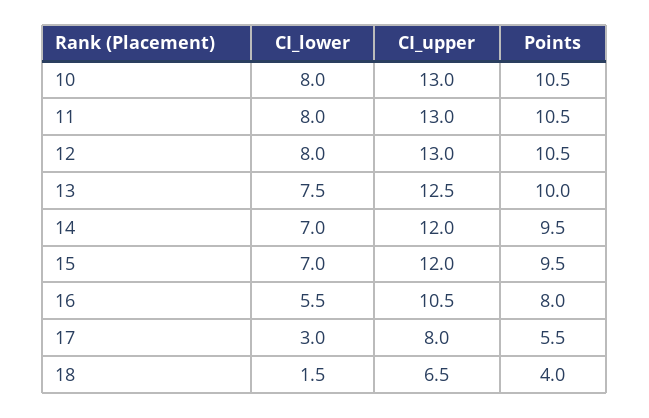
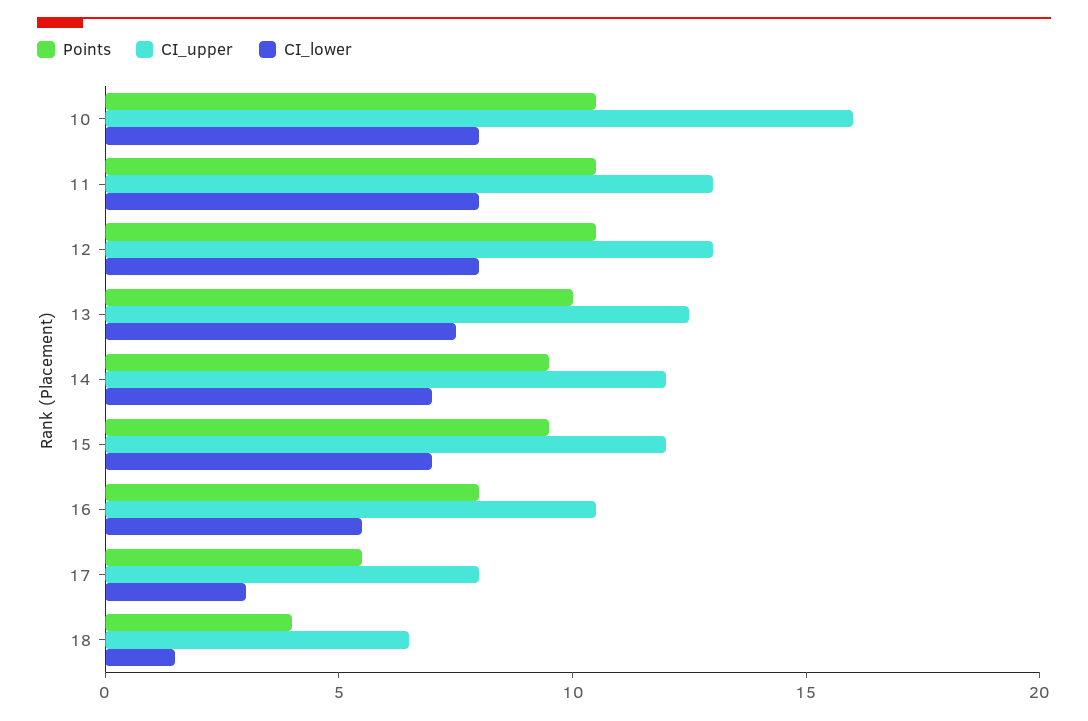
CI_upper, 10: 13 -> 16

